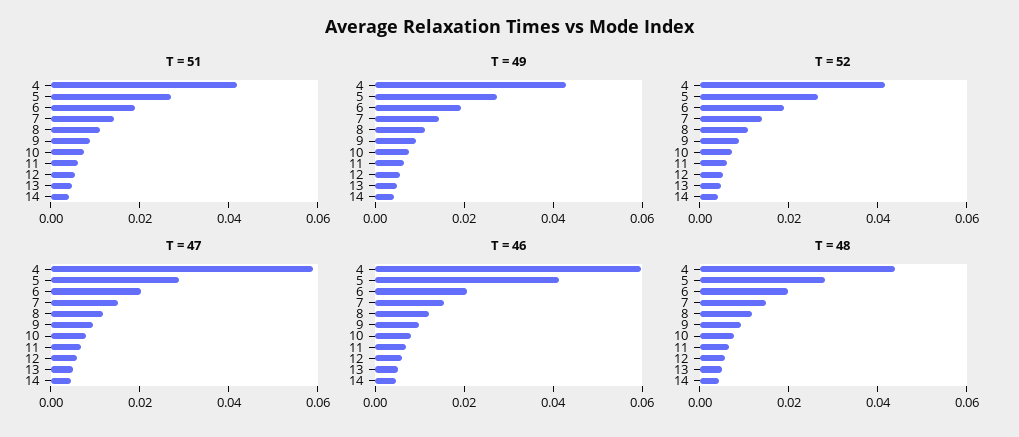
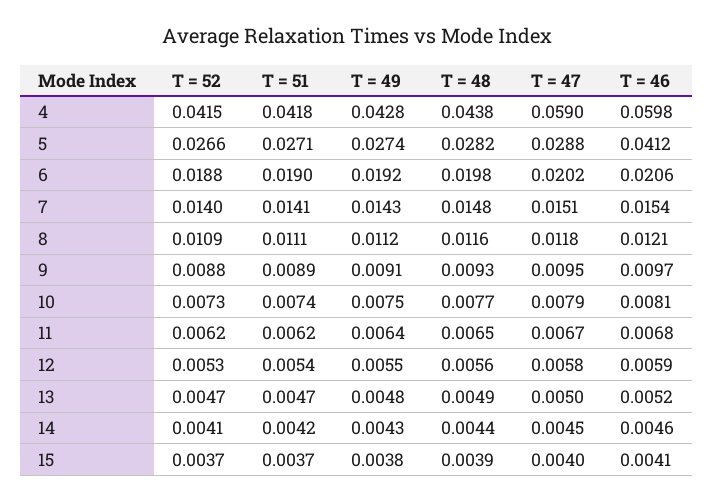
T = 52, 15: none -> 0.0037
T = 51, 15: none -> 0.0037
T = 49, 15: none -> 0.0038
T = 48, 15: none -> 0.0039
T = 47, 15: none -> 0.004
T = 46, 15: none -> 0.0041

